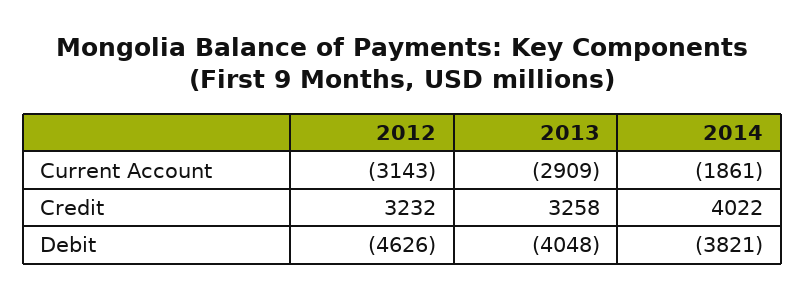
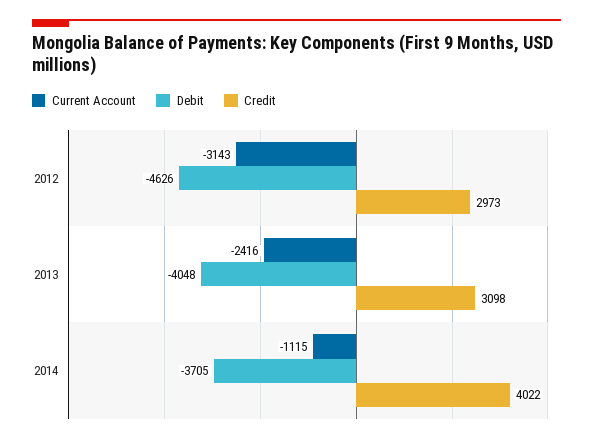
Current Account, 2013: -2909 -> -2416
Current Account, 2014: -1861 -> -1115
Credit, 2012: 3232 -> 2973
Credit, 2013: 3258 -> 3098
Debit, 2014: -3821 -> -3705

